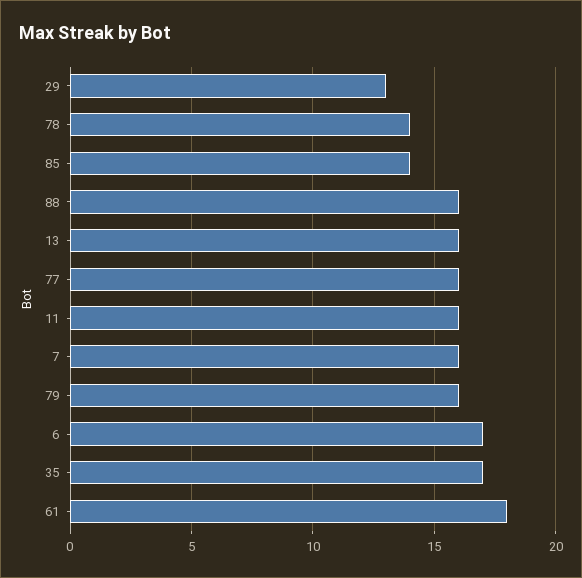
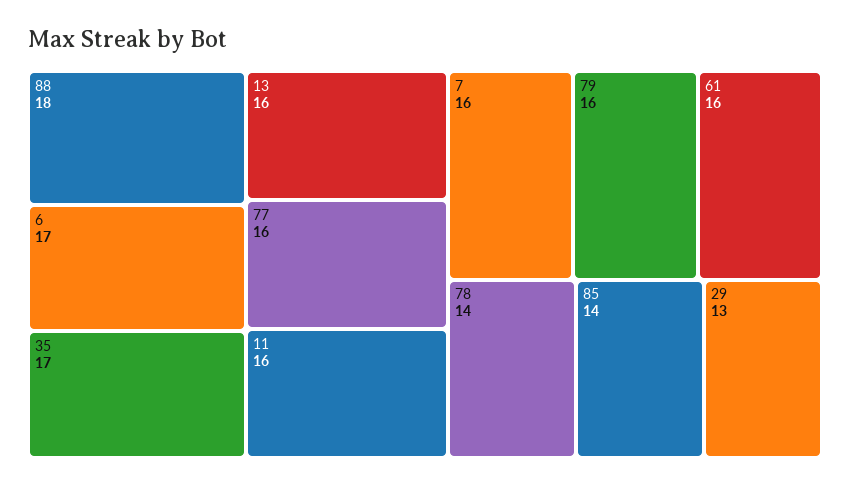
88: 16 -> 18
61: 18 -> 16

